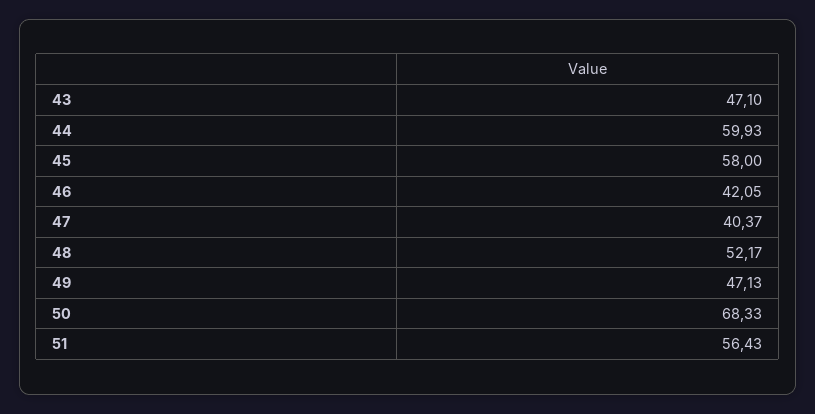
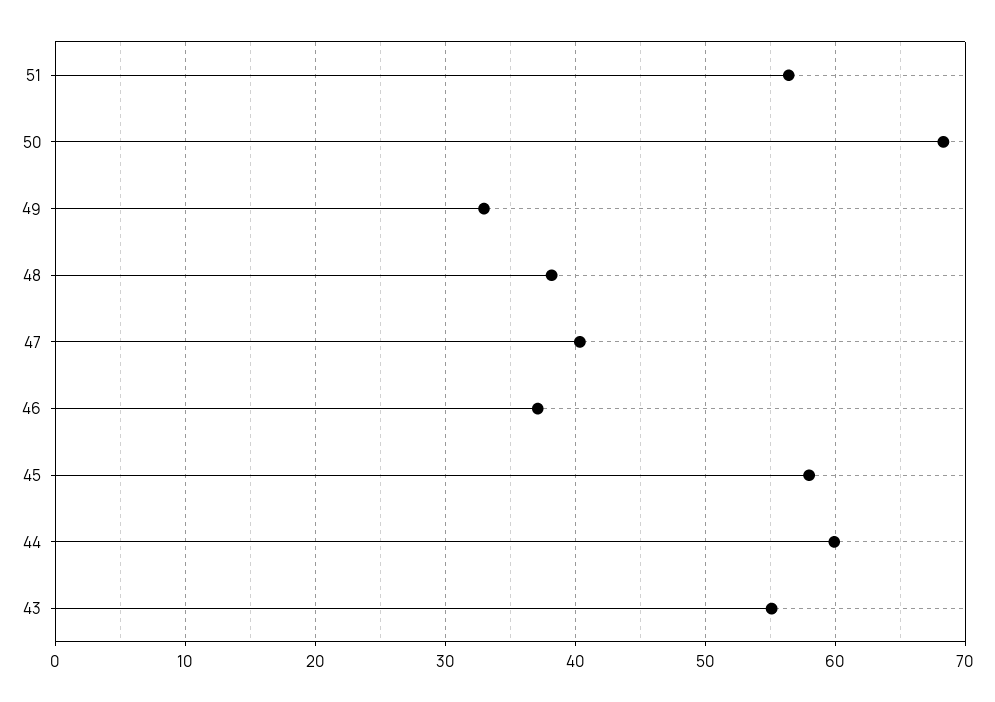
43: 47.1 -> 55
46: 42.05 -> 37
48: 52.17 -> 38
49: 47.13 -> 33

